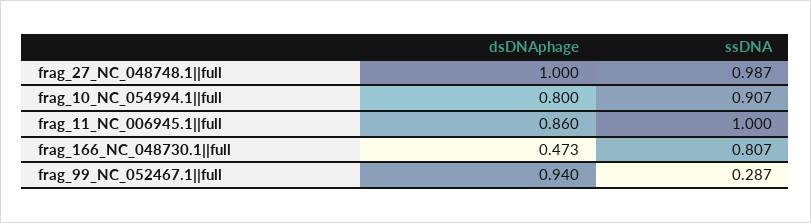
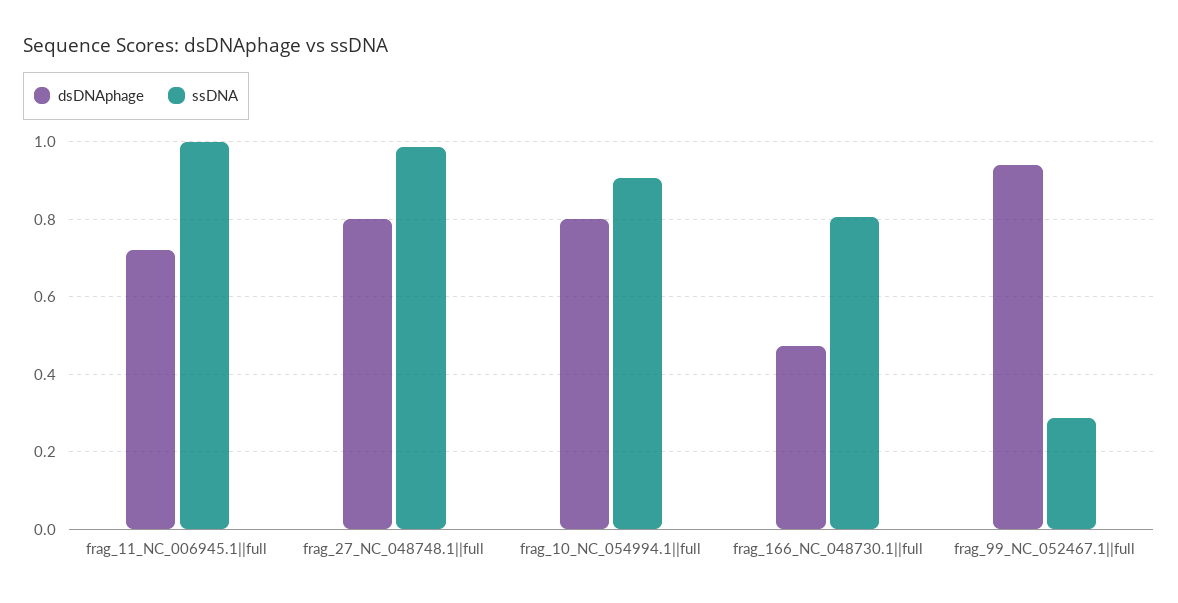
dsDNAphage, frag_27_NC_048748.1||full: 1 -> 0.8
dsDNAphage, frag_11_NC_006945.1||full: 0.86 -> 0.72

